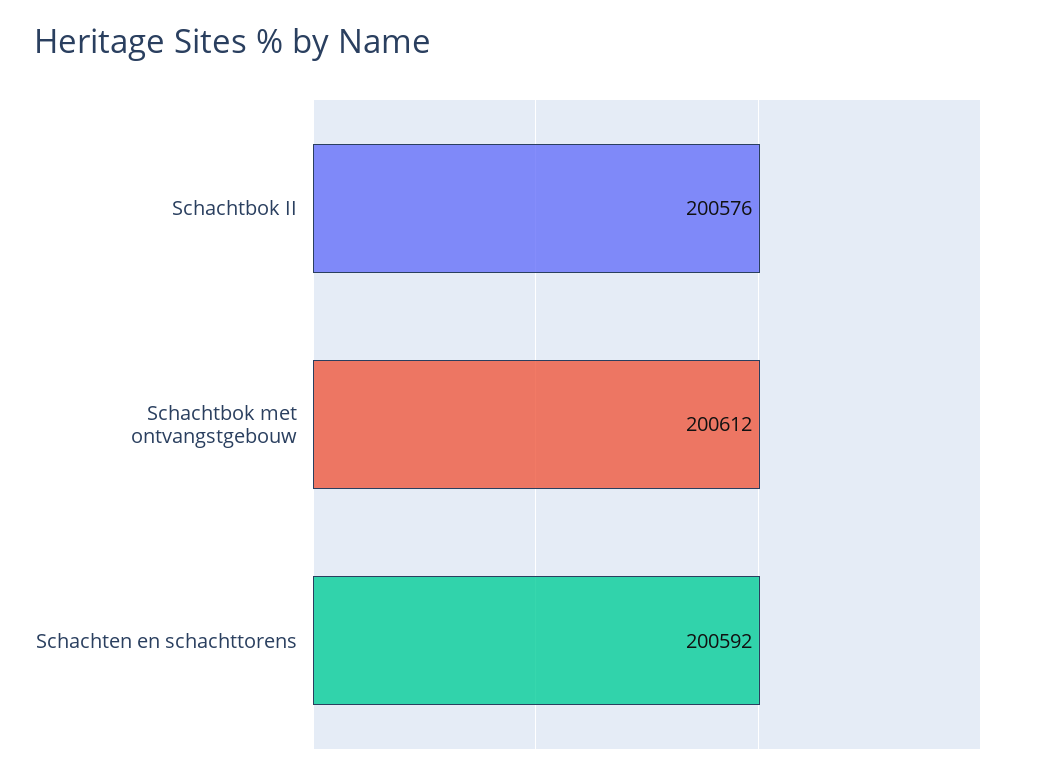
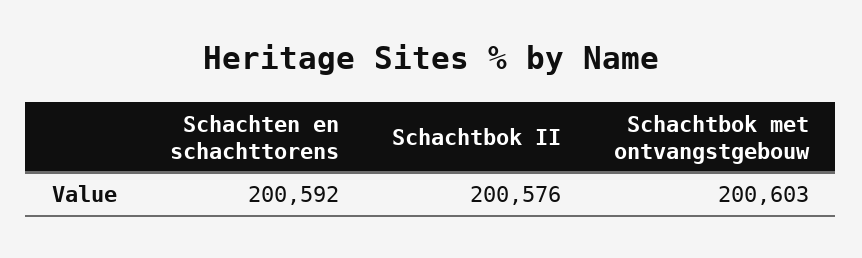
Schachtbok met ontvangstgebouw: 200612 -> 200603

